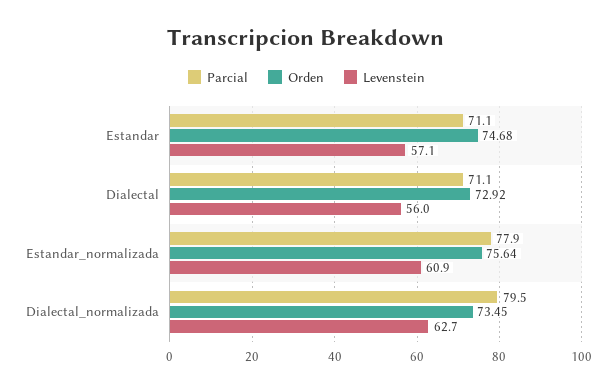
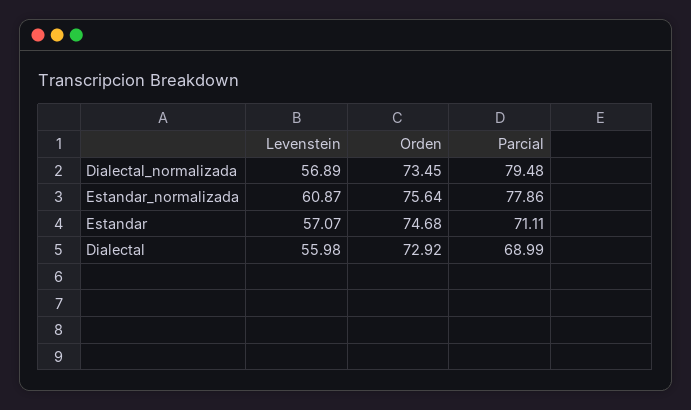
Parcial, Dialectal: 71.1 -> 68.99
Levenstein, Dialectal_normalizada: 62.7 -> 56.89

